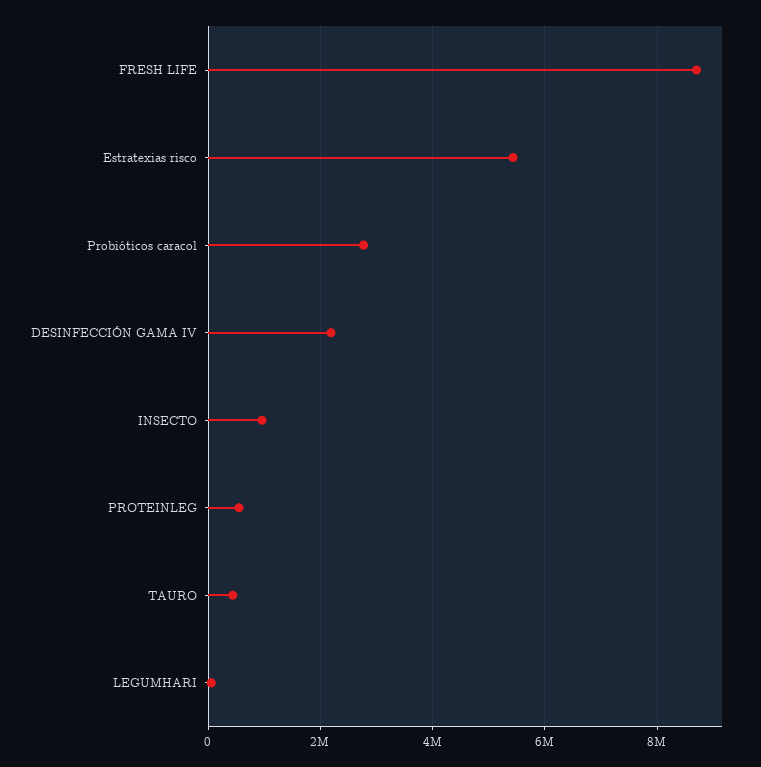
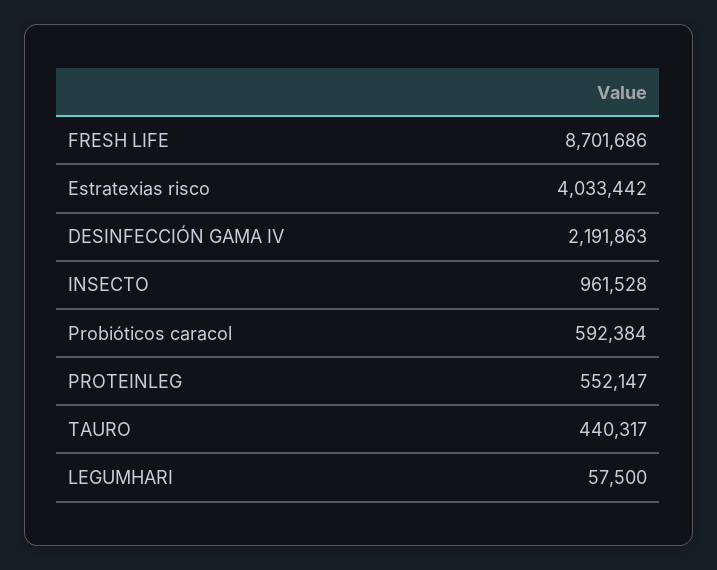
Estratexias risco: 5400000 -> 4033442
Probióticos caracol: 2800000 -> 592384

